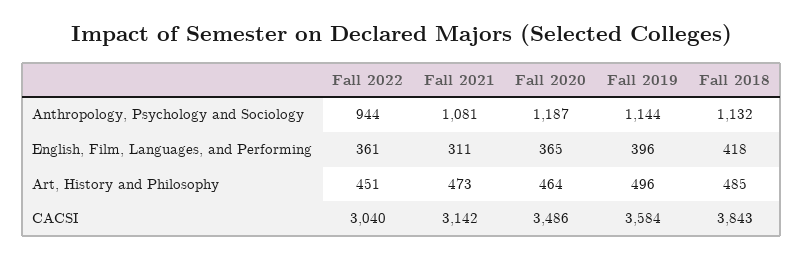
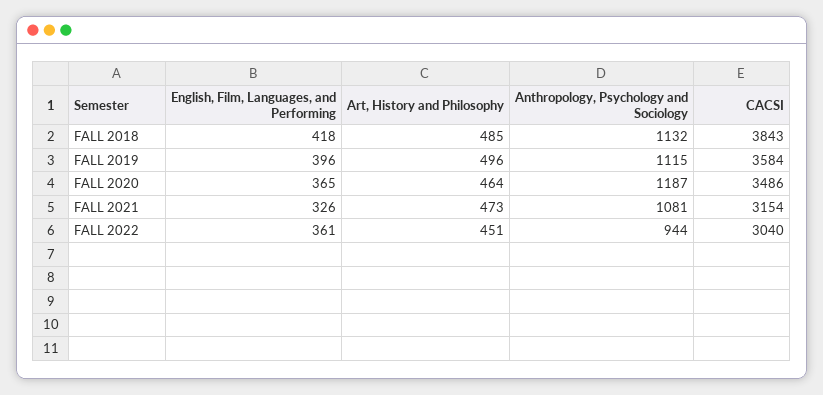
Fall 2019, Anthropology, Psychology and Sociology: 1144 -> 1115
Fall 2021, English, Film, Languages, and Performing: 311 -> 326
Fall 2021, CACSI: 3142 -> 3154

